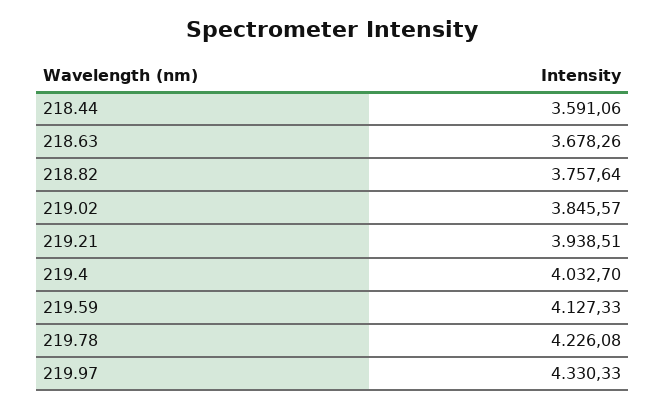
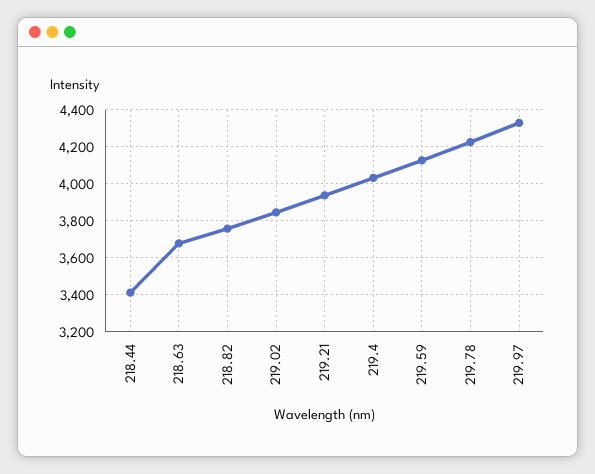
218.44: 3591.06 -> 3400

